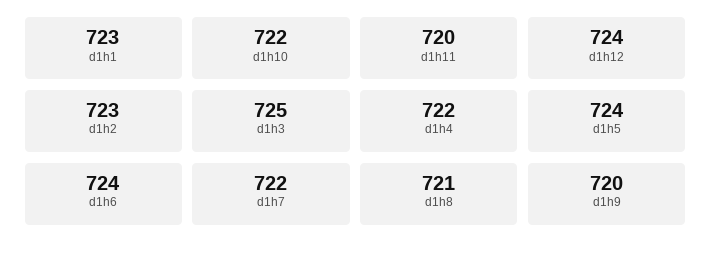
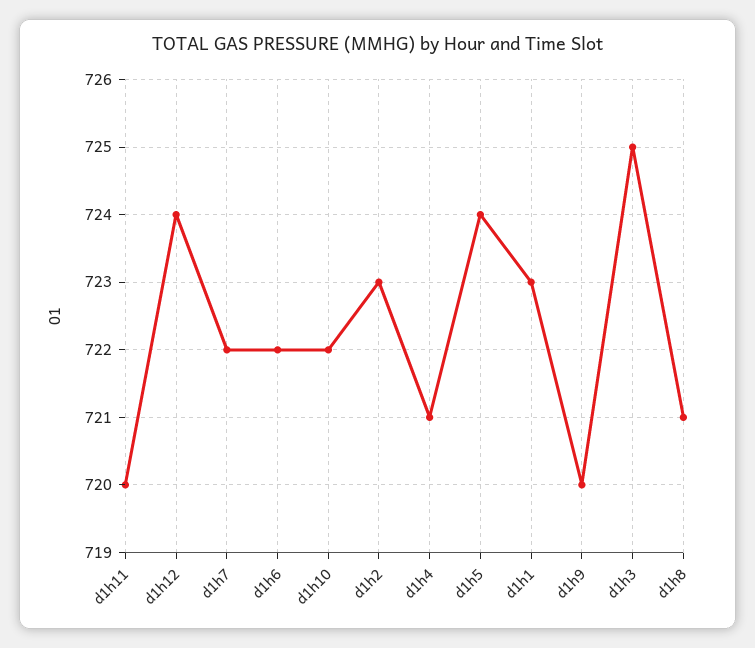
d1h4: 722 -> 721
d1h6: 724 -> 722

